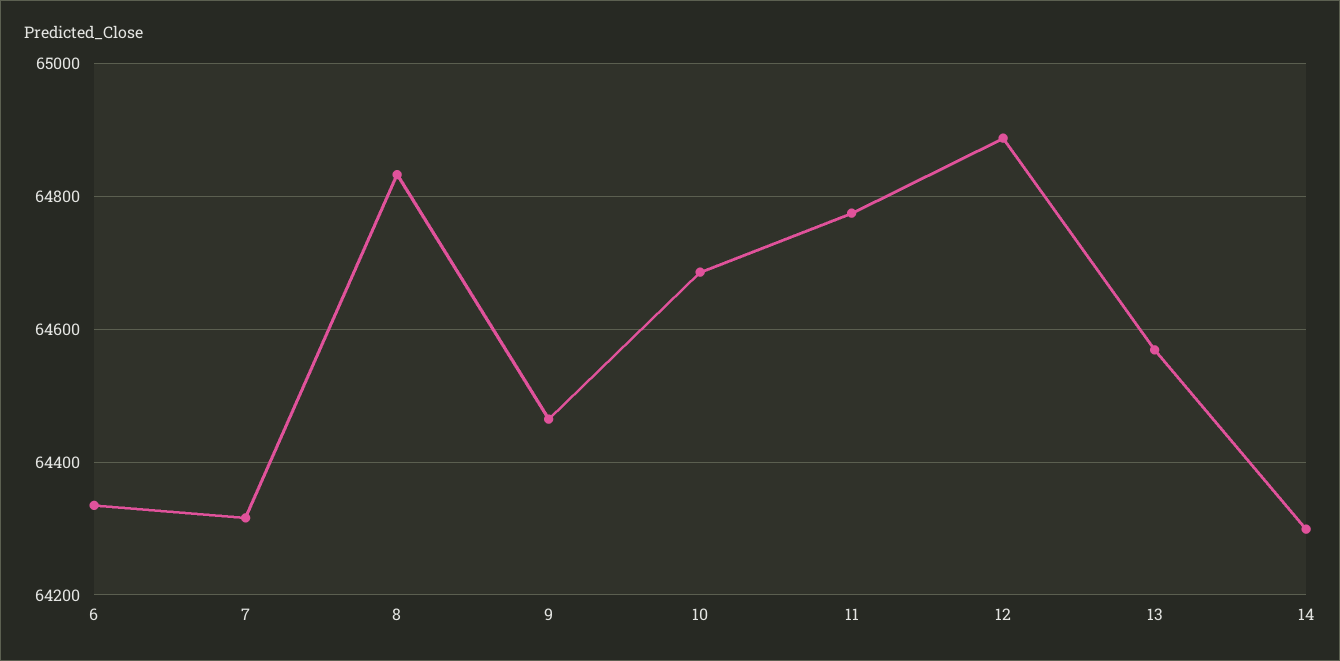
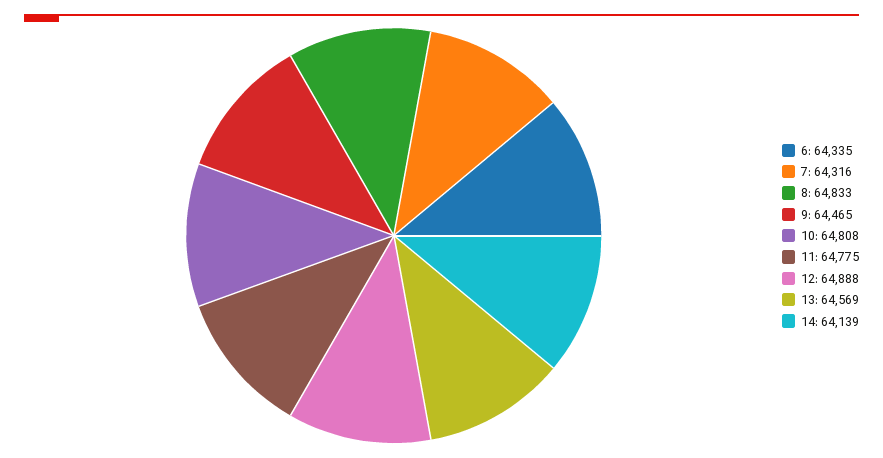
10: 64680 -> 64808
14: 64300 -> 64139

